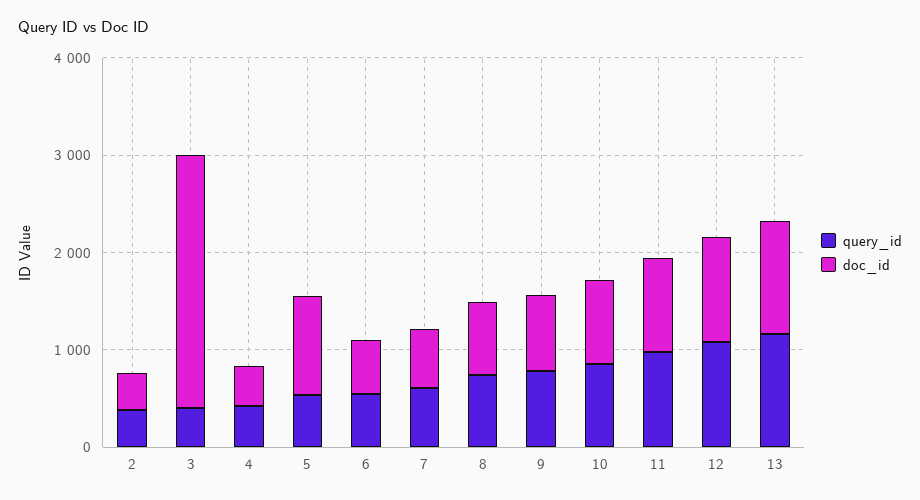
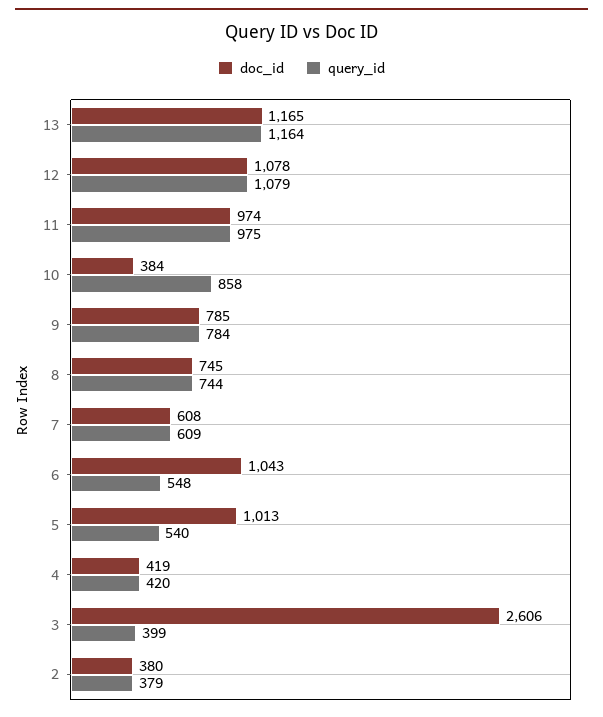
doc_id, 6: 600 -> 1043
doc_id, 10: 800 -> 384

